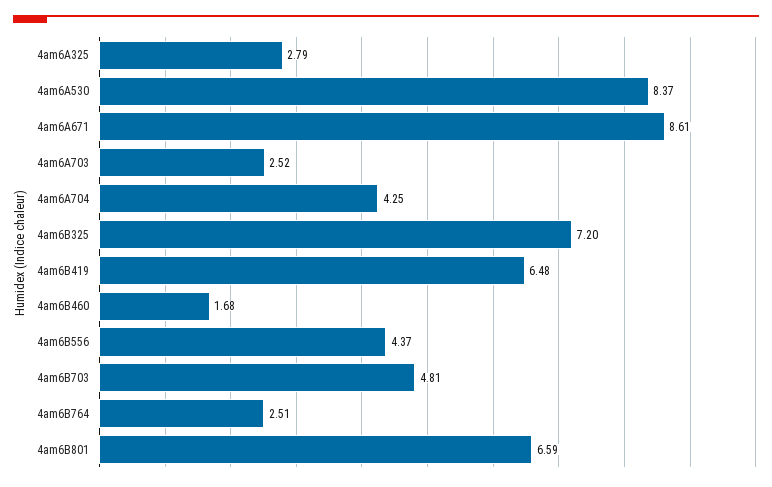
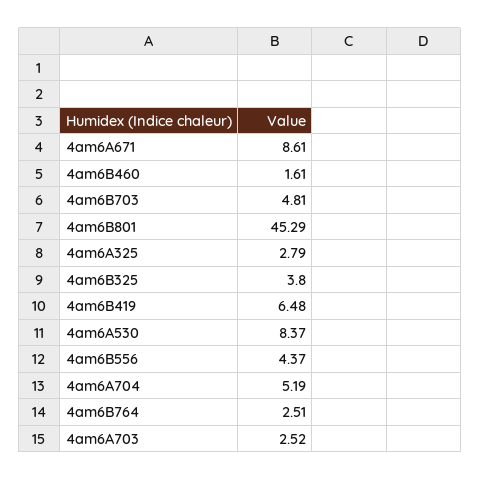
4am6A704: 4.25 -> 5.19
4am6B325: 7.2 -> 3.8
4am6B460: 1.68 -> 1.61
4am6B801: 6.59 -> 45.29

